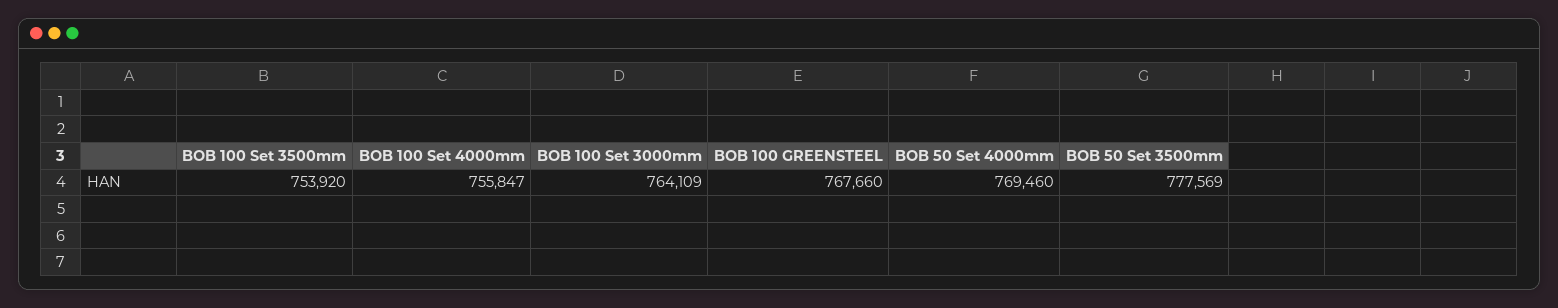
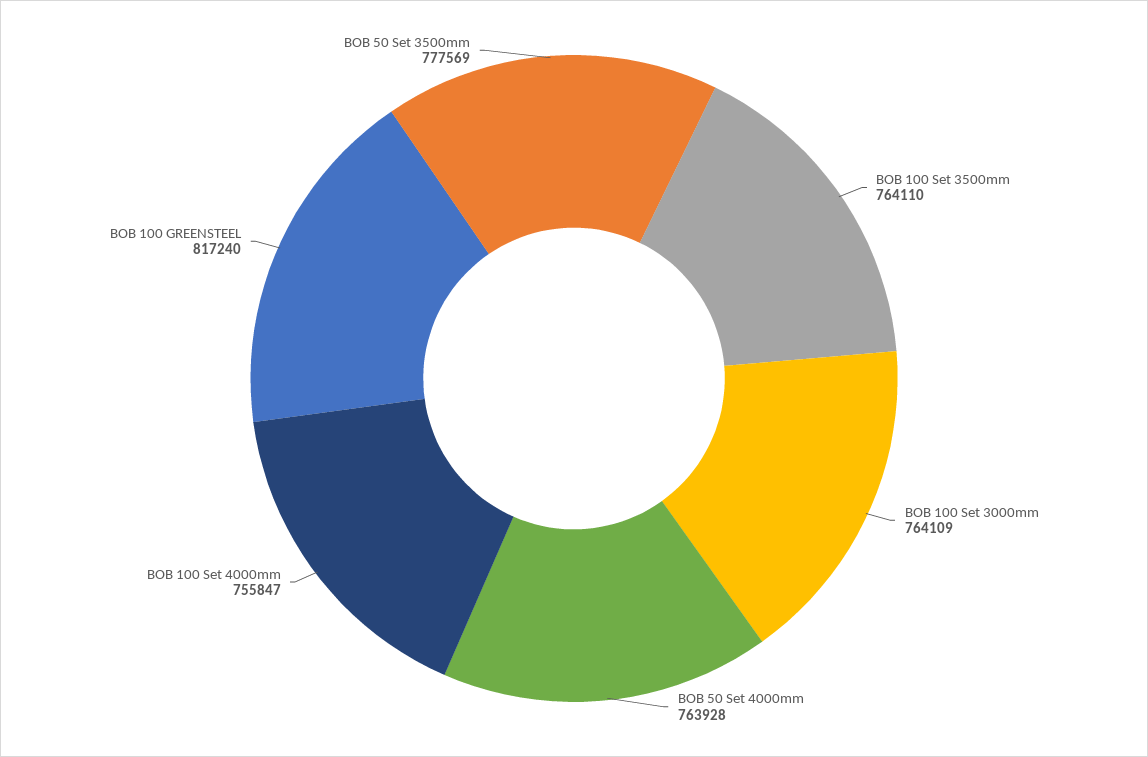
BOB 100 Set 3500mm: 753920 -> 764110
BOB 100 GREENSTEEL: 767660 -> 817240
BOB 50 Set 4000mm: 769460 -> 763928

